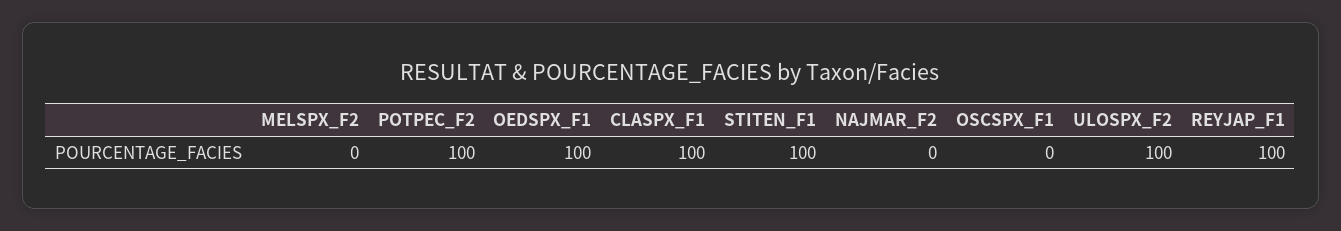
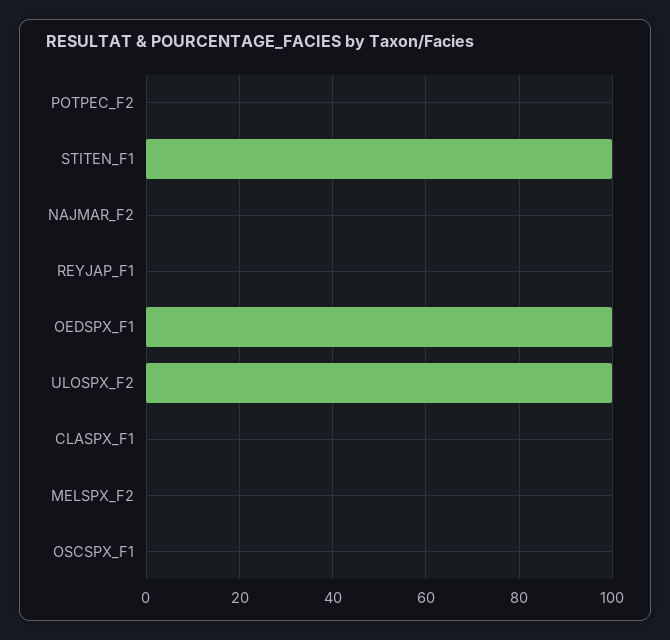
POTPEC_F2: 100 -> 0
CLASPX_F1: 100 -> 0
REYJAP_F1: 100 -> 0

